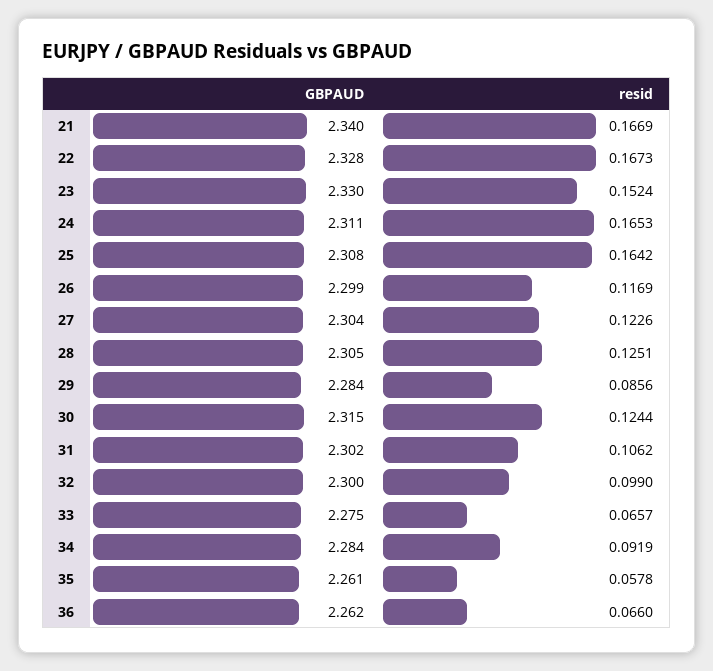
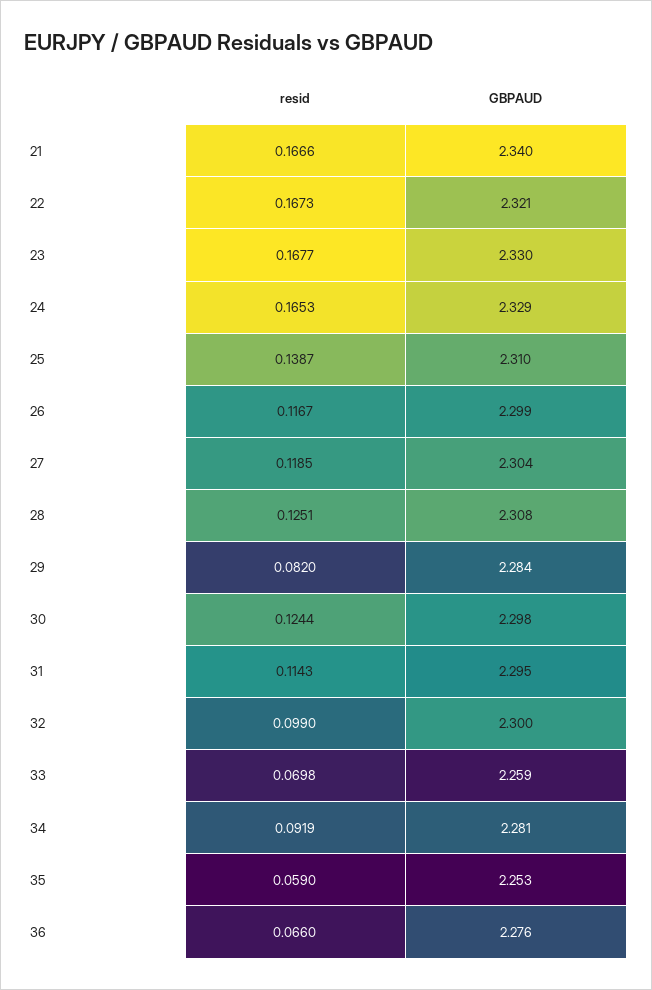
resid, 21: 0.1669 -> 0.1666
GBPAUD, 22: 2.328 -> 2.321
resid, 23: 0.1524 -> 0.1677
GBPAUD, 24: 2.311 -> 2.329
GBPAUD, 25: 2.308 -> 2.31
resid, 25: 0.1642 -> 0.1387
resid, 26: 0.1169 -> 0.1167
resid, 27: 0.1226 -> 0.1185
GBPAUD, 28: 2.305 -> 2.308
resid, 29: 0.0856 -> 0.082
GBPAUD, 30: 2.315 -> 2.298
GBPAUD, 31: 2.302 -> 2.295
resid, 31: 0.1062 -> 0.1143
GBPAUD, 33: 2.275 -> 2.259
resid, 33: 0.0657 -> 0.0698
GBPAUD, 34: 2.284 -> 2.281
GBPAUD, 35: 2.261 -> 2.253
resid, 35: 0.0578 -> 0.059
GBPAUD, 36: 2.262 -> 2.276

